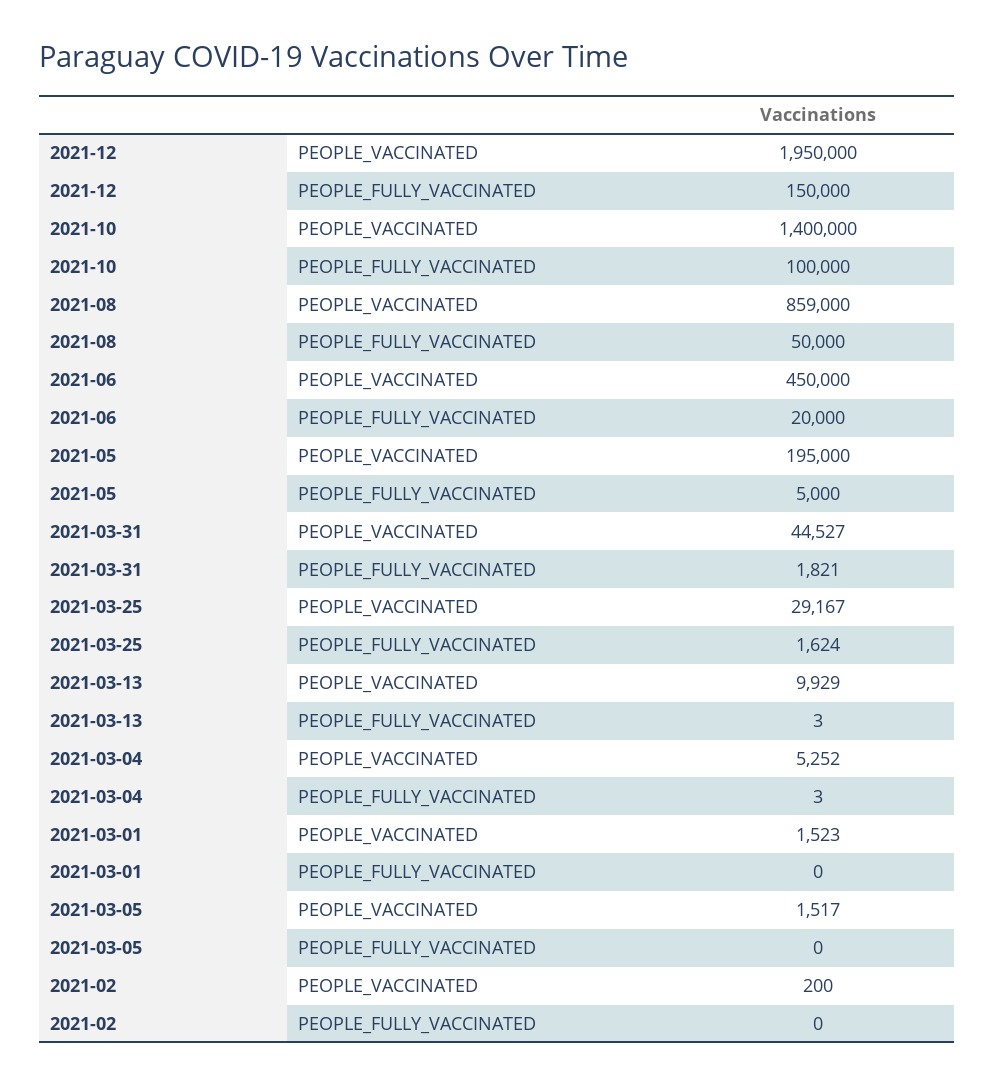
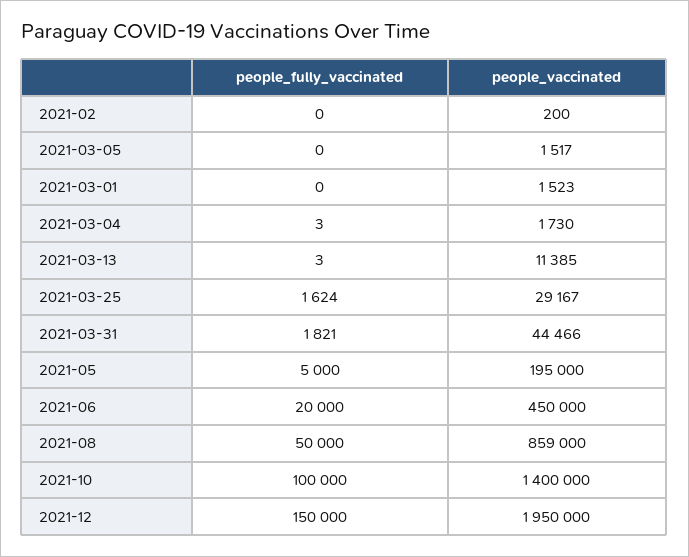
2021-03-31, PEOPLE_VACCINATED: 44527 -> 44466
2021-03-13, PEOPLE_VACCINATED: 9929 -> 11385
2021-03-04, PEOPLE_VACCINATED: 5252 -> 1730

